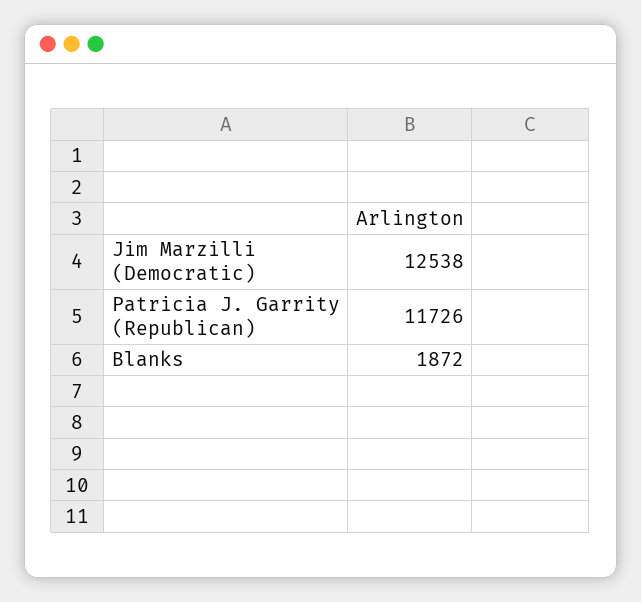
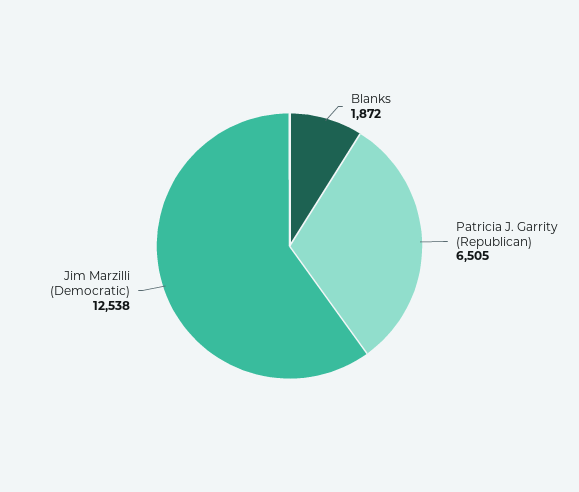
Patricia J. Garrity (Republican): 11726 -> 6505

